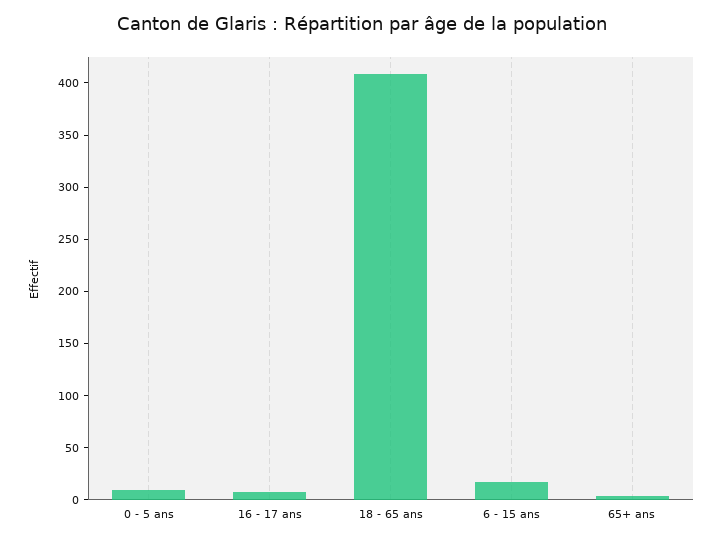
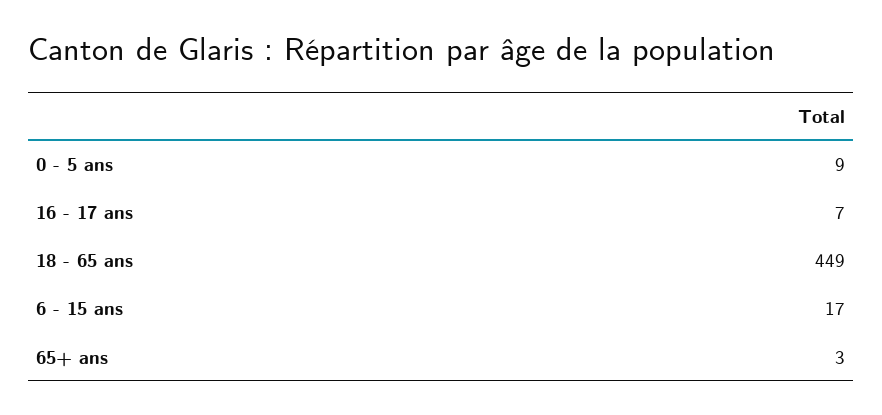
18 - 65 ans: 410 -> 449

